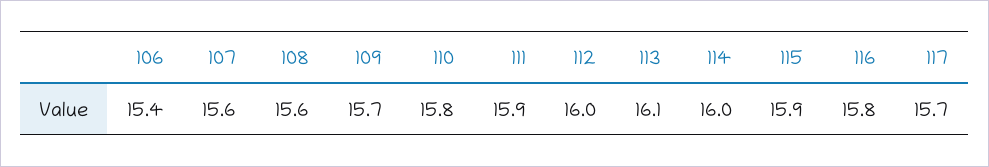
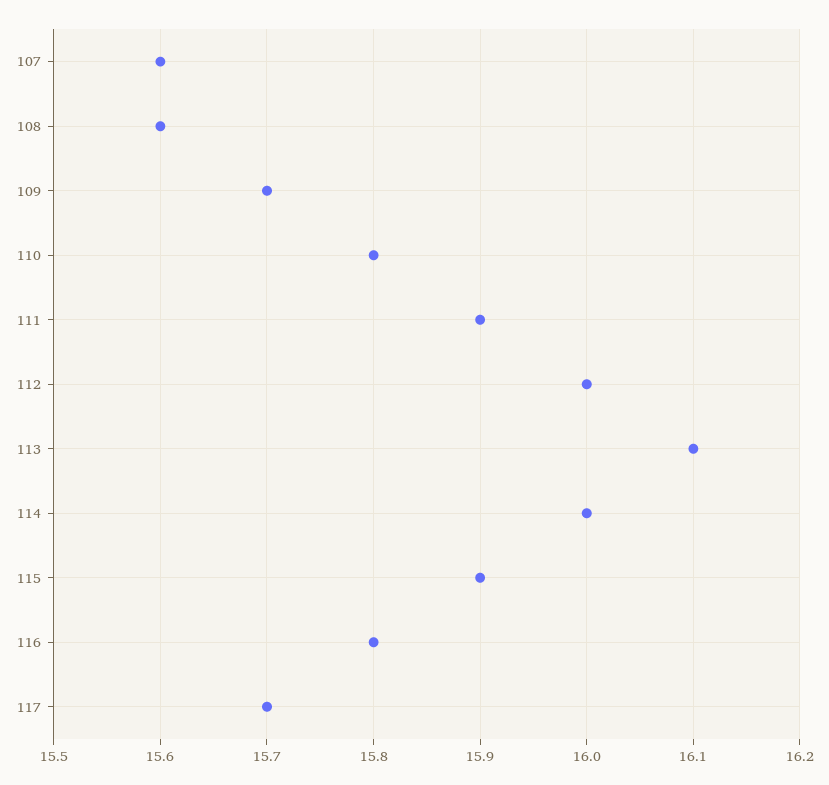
106: 15.4 -> none

